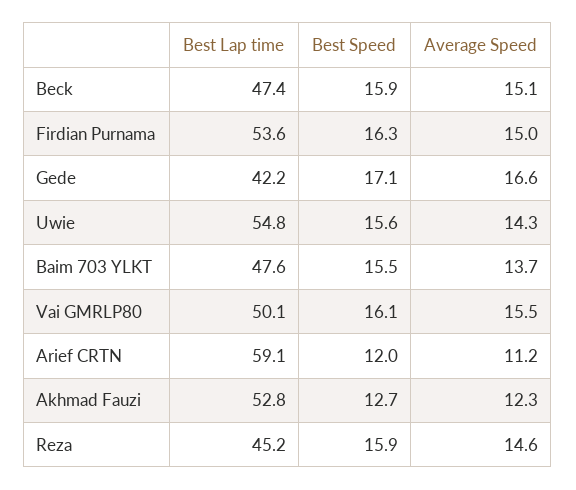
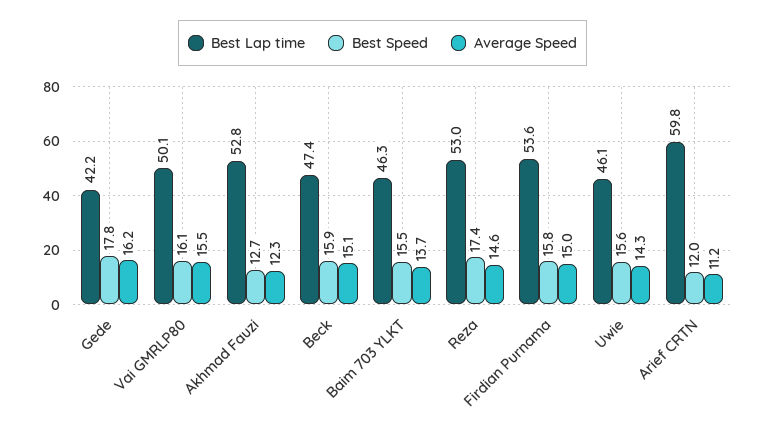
Best Speed, Firdian Purnama: 16.3 -> 15.8
Best Speed, Gede: 17.1 -> 17.8
Average Speed, Gede: 16.6 -> 16.2
Best Lap time, Uwie: 54.8 -> 46.1
Best Lap time, Baim 703 YLKT: 47.6 -> 46.3
Best Lap time, Arief CRTN: 59.1 -> 59.8
Best Lap time, Reza: 45.2 -> 53
Best Speed, Reza: 15.9 -> 17.4

